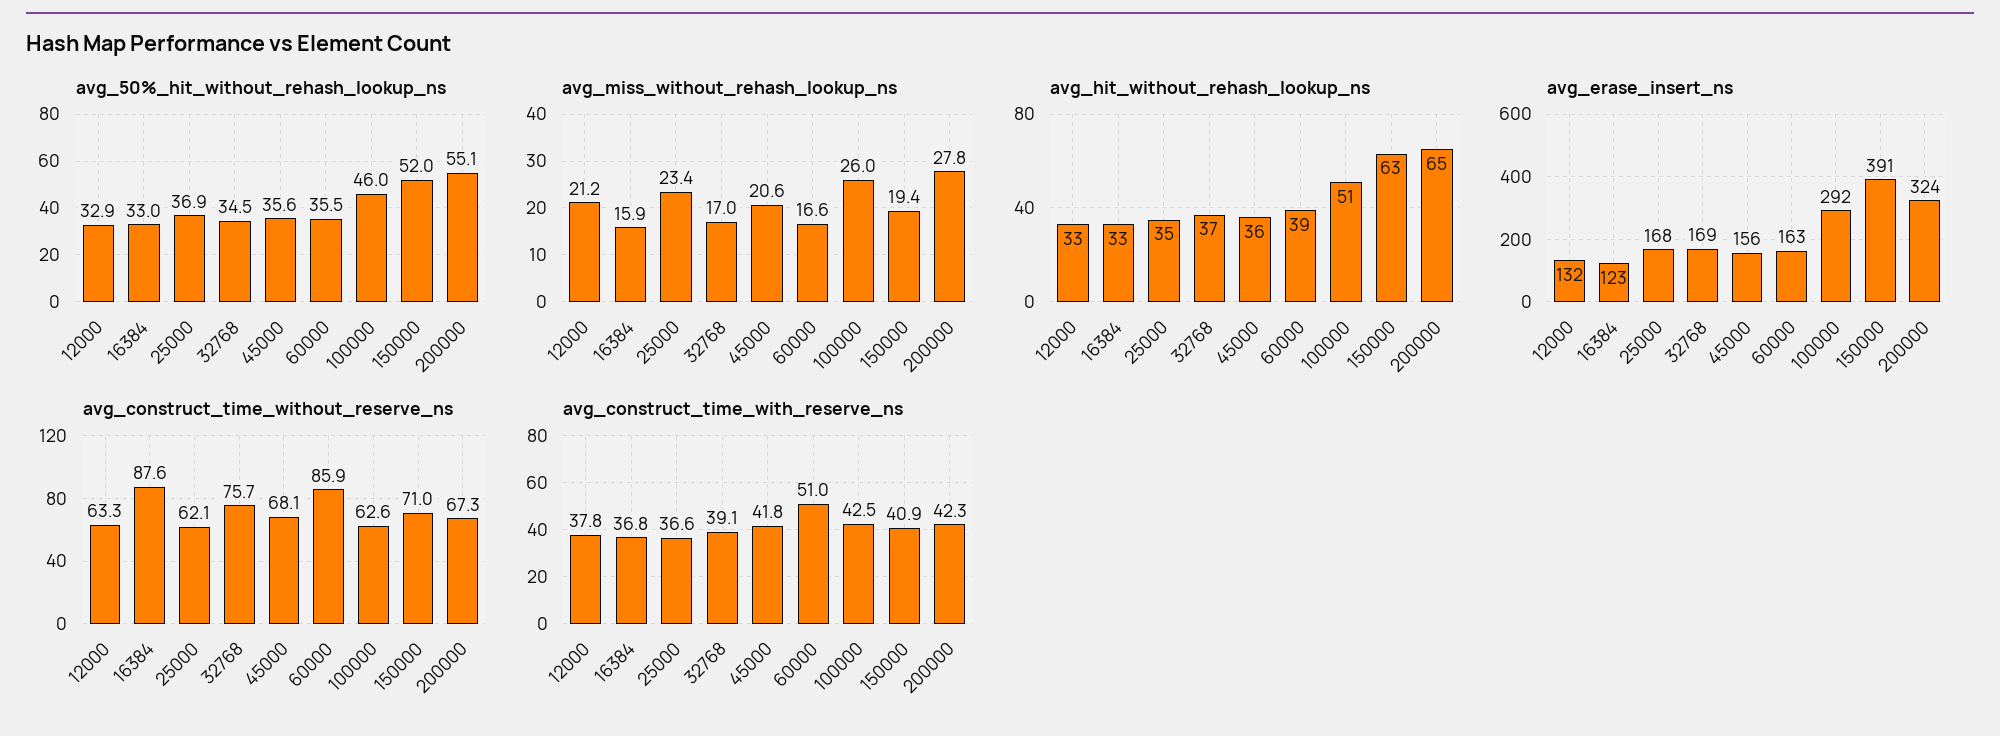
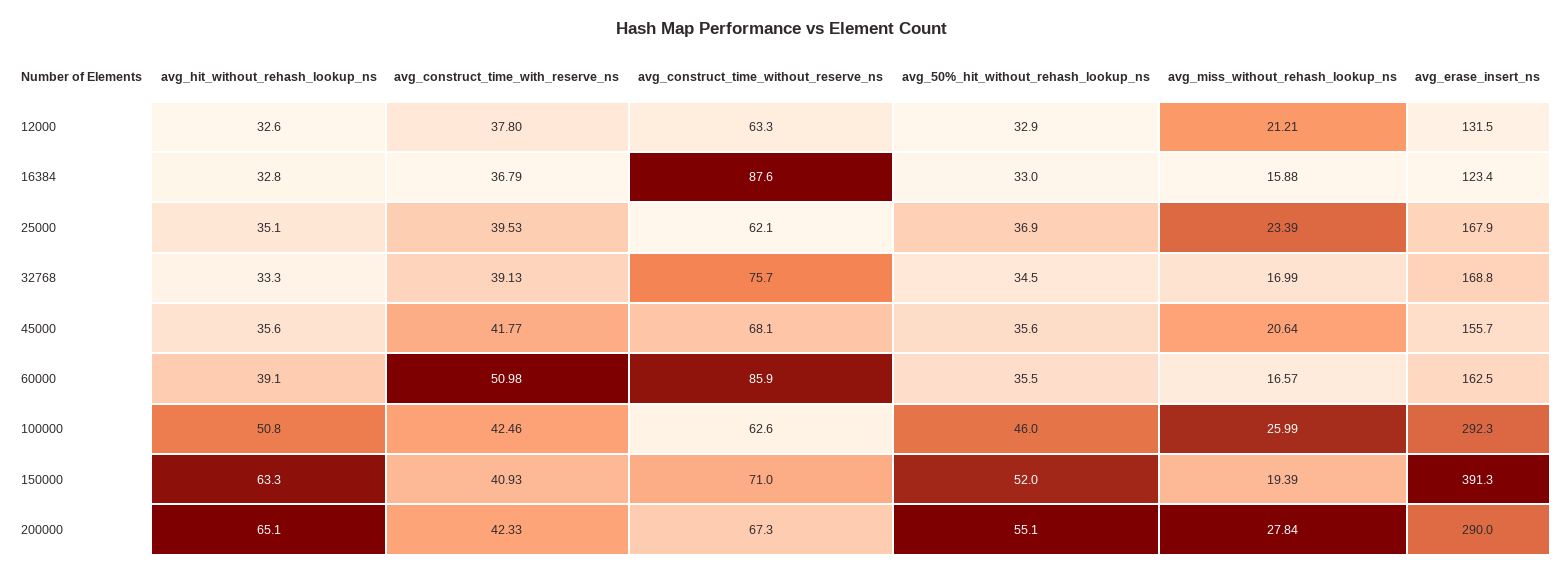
avg_hit_without_rehash_lookup_ns, 32768: 37 -> 33.3
avg_erase_insert_ns, 200000: 324 -> 290
avg_construct_time_with_reserve_ns, 25000: 36.6 -> 39.53

